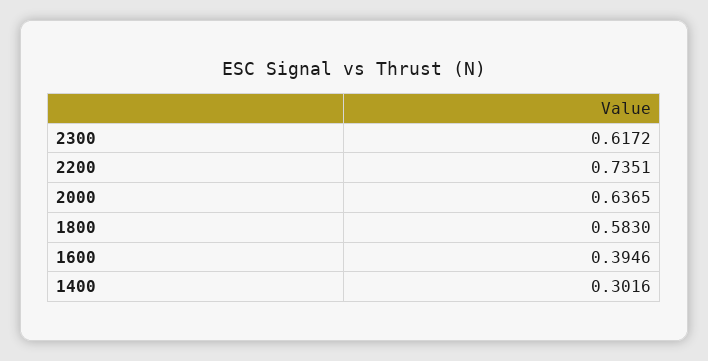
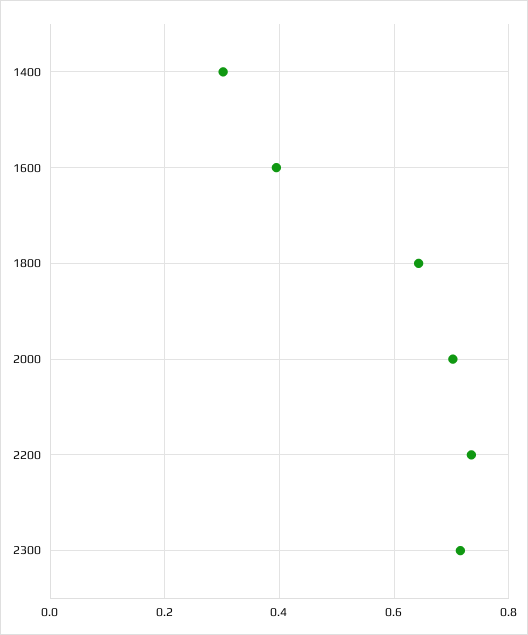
2300: 0.6172 -> 0.72
2000: 0.6365 -> 0.7
1800: 0.583 -> 0.64

